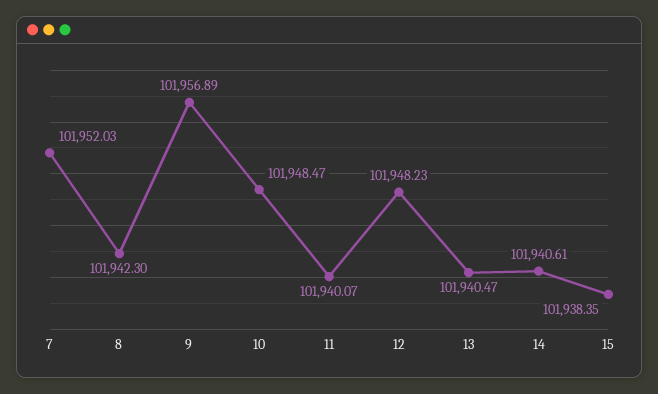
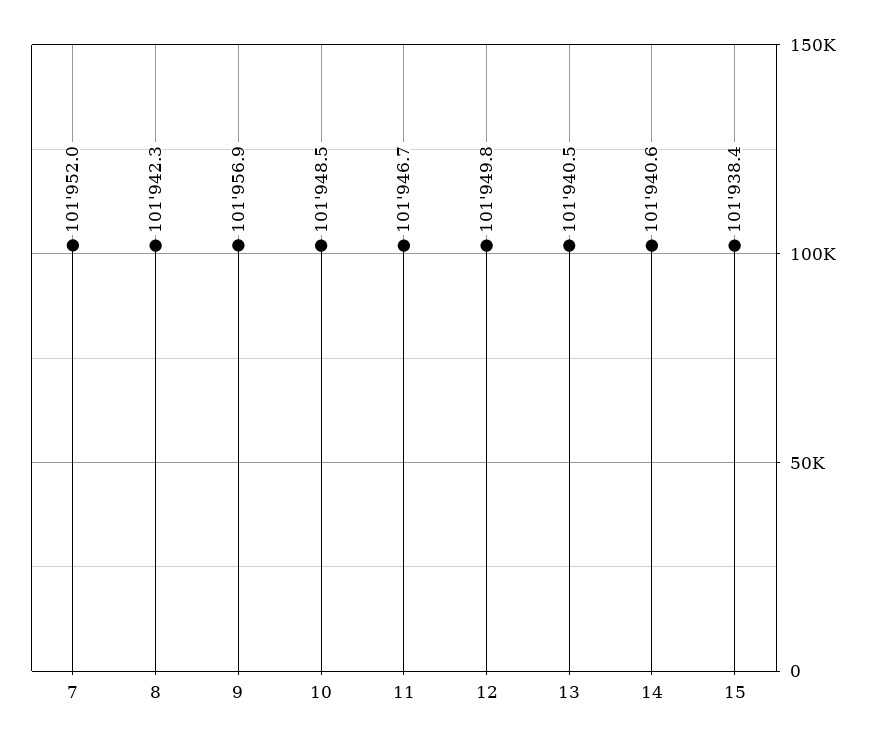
11: 101940.07 -> 101946.7
12: 101948.23 -> 101949.8

